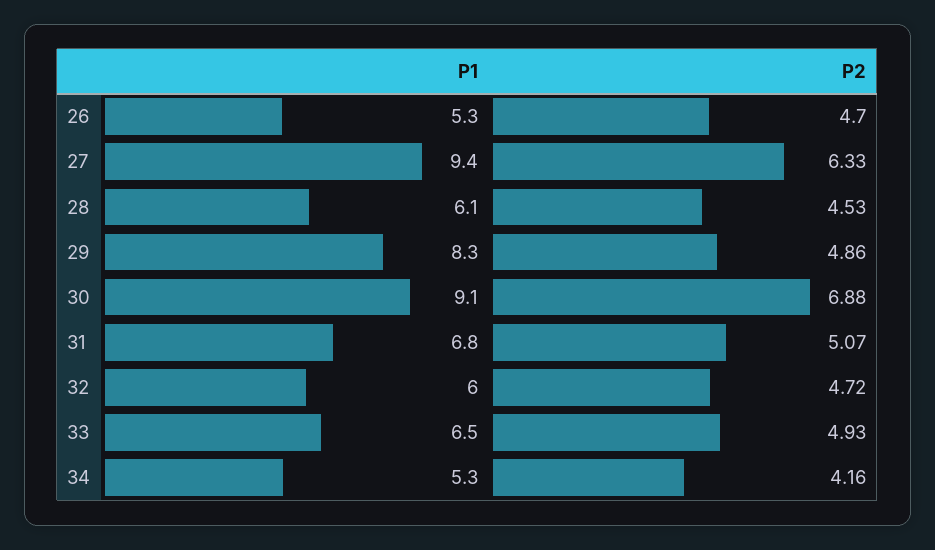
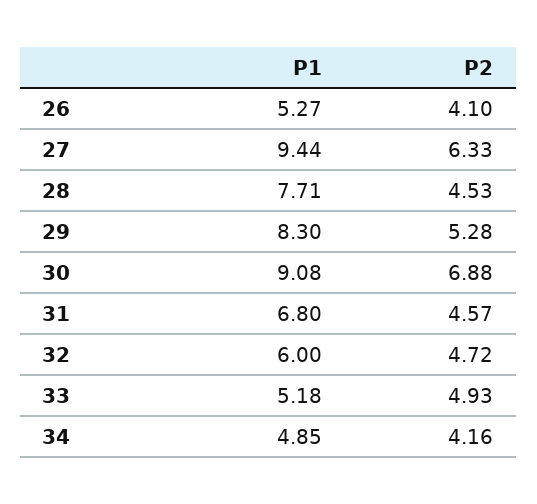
P2, 26: 4.7 -> 4.1
P1, 28: 6.1 -> 7.71
P2, 29: 4.86 -> 5.28
P2, 31: 5.07 -> 4.57
P1, 33: 6.5 -> 5.18
P1, 34: 5.3 -> 4.85

